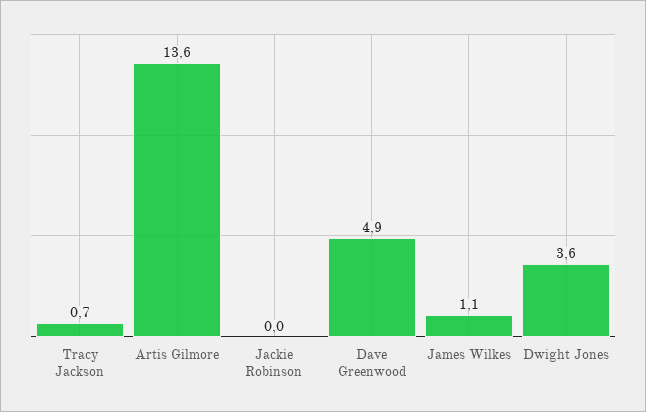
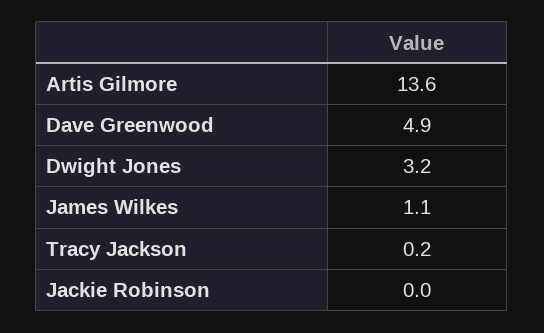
Tracy Jackson: 0.7 -> 0.2
Dwight Jones: 3.6 -> 3.2

